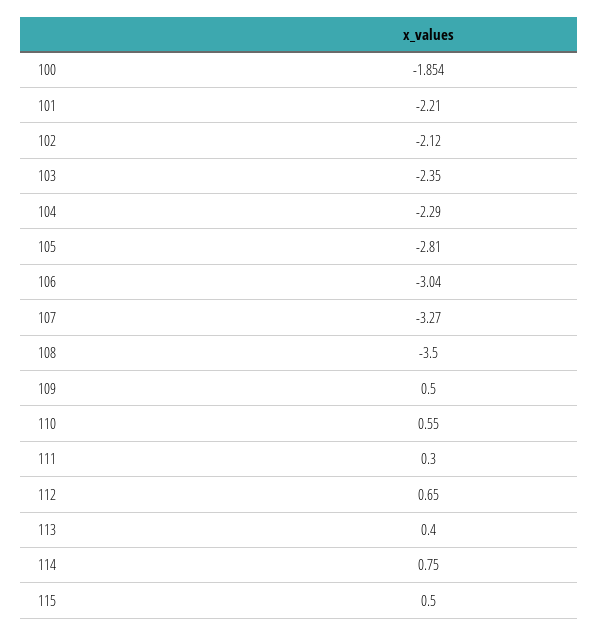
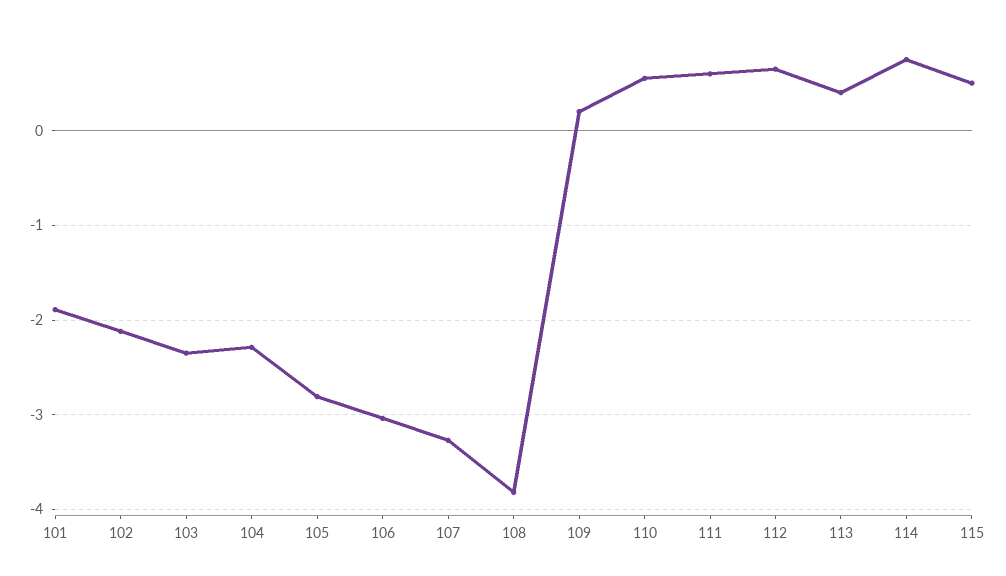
100: -1.854 -> none
101: -2.21 -> -1.9
108: -3.5 -> -3.8
109: 0.5 -> 0.2
111: 0.3 -> 0.6

